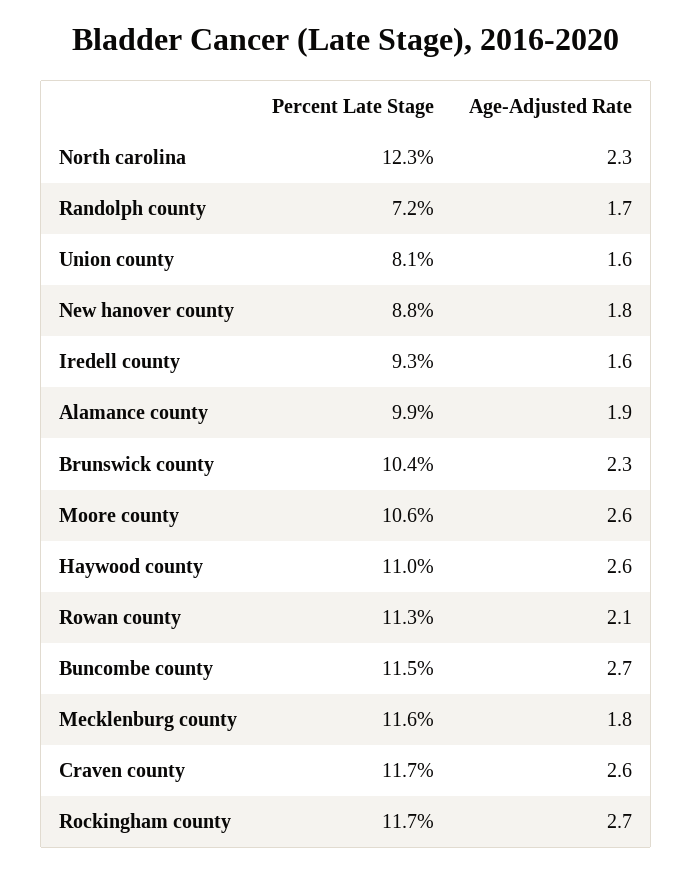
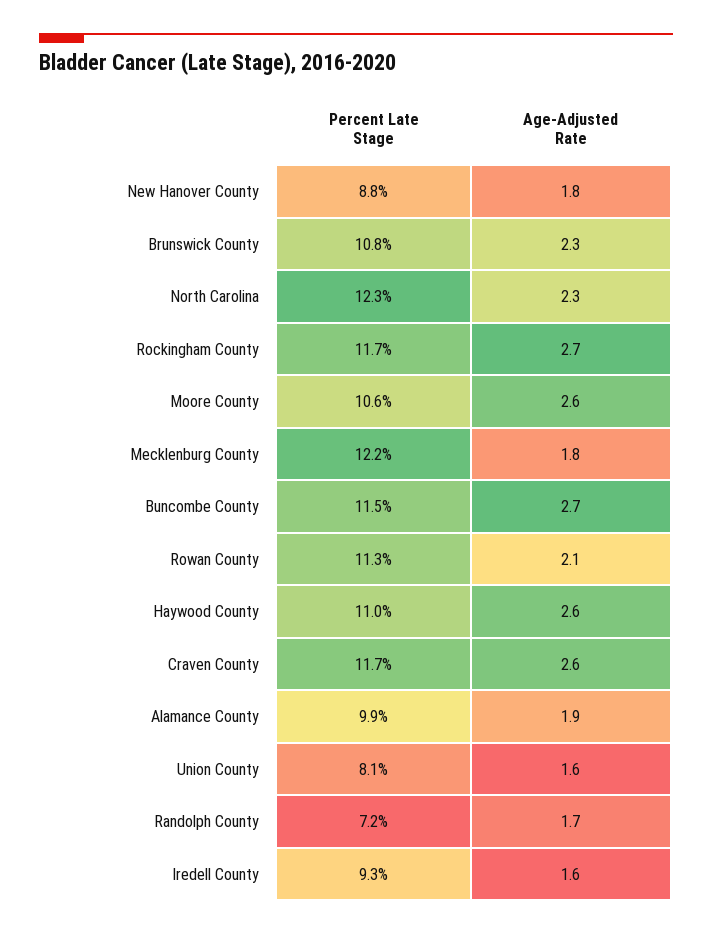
Percent Late Stage, Brunswick county: 10.4 -> 10.8
Percent Late Stage, Mecklenburg county: 11.6 -> 12.2

